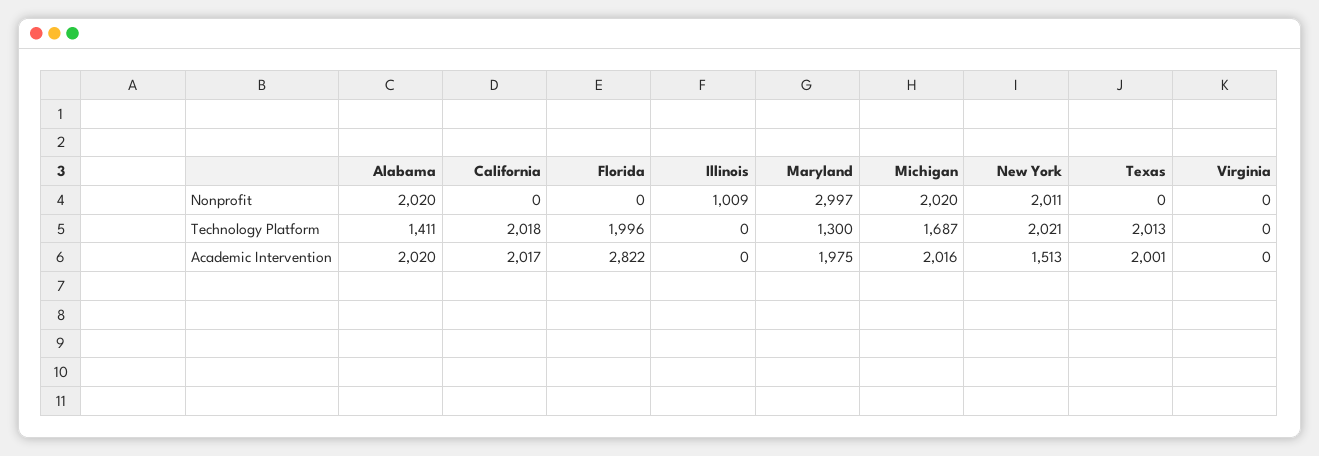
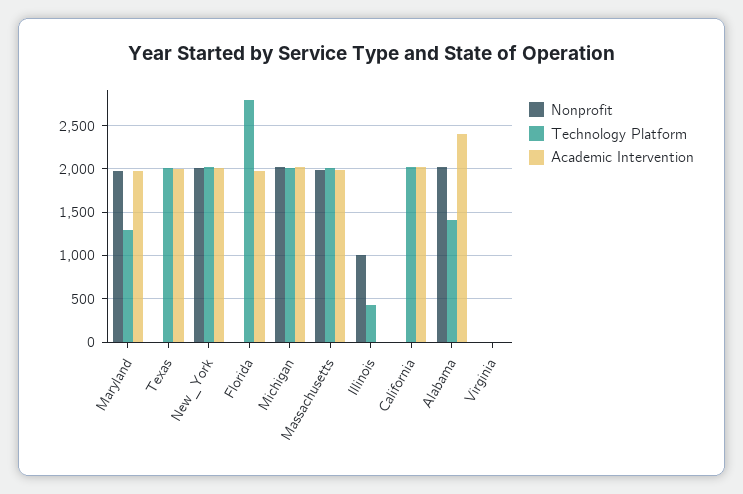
Nonprofit, Maryland: 2997 -> 2000
Technology Platform, Florida: 1996 -> 2800
Technology Platform, Illinois: 0 -> 400
Technology Platform, Michigan: 1687 -> 2000
Academic Intervention, Alabama: 2020 -> 2400
Academic Intervention, Florida: 2822 -> 2000
Academic Intervention, New York: 1513 -> 2000
Nonprofit, Massachusetts: none -> 2000
Technology Platform, Massachusetts: none -> 2000
Academic Intervention, Massachusetts: none -> 2000

